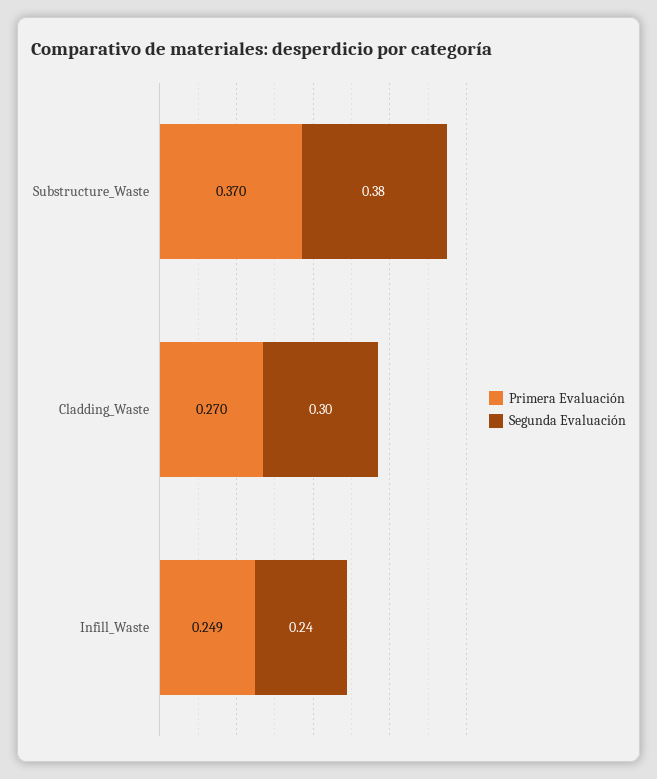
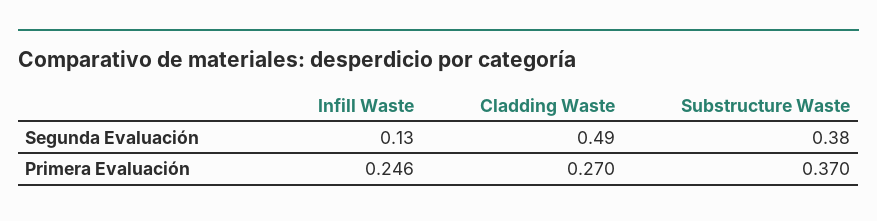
Segunda Evaluación, Cladding_Waste: 0.3 -> 0.49
Primera Evaluación, Infill_Waste: 0.249 -> 0.246
Segunda Evaluación, Infill_Waste: 0.24 -> 0.13

